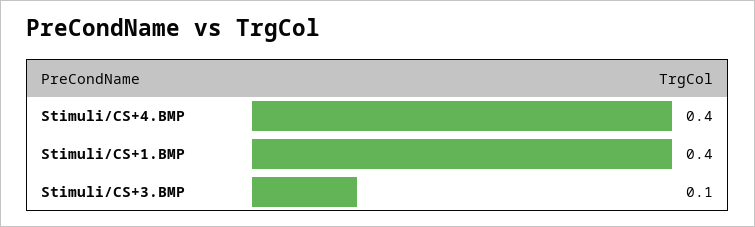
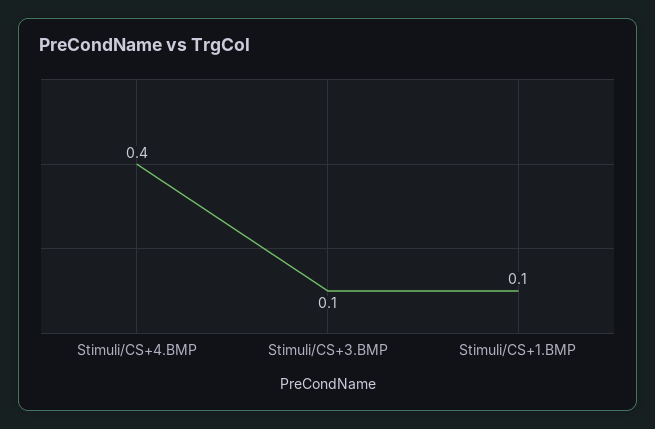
Stimuli/CS+1.BMP: 0.4 -> 0.1

